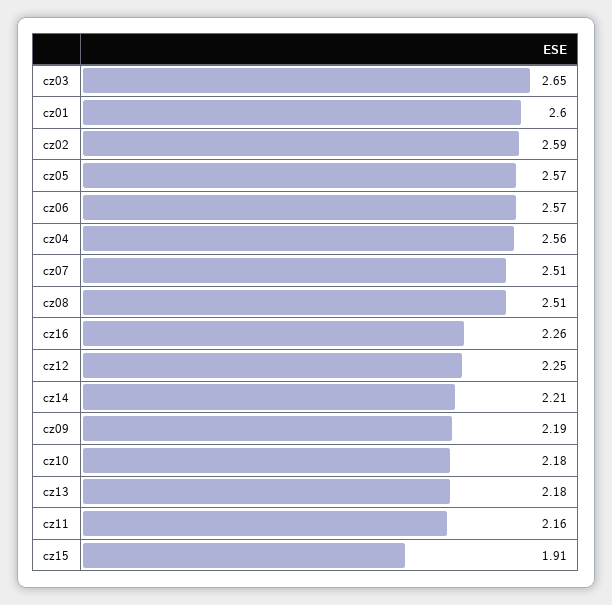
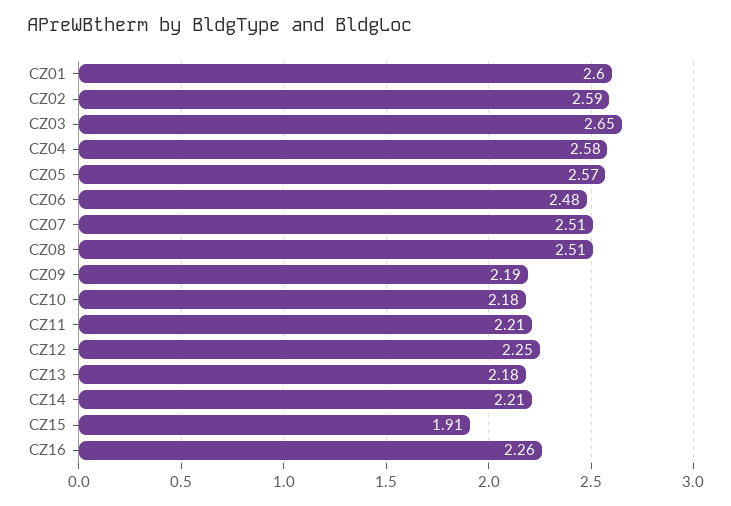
cz06: 2.57 -> 2.48
cz04: 2.56 -> 2.58
cz11: 2.16 -> 2.21

